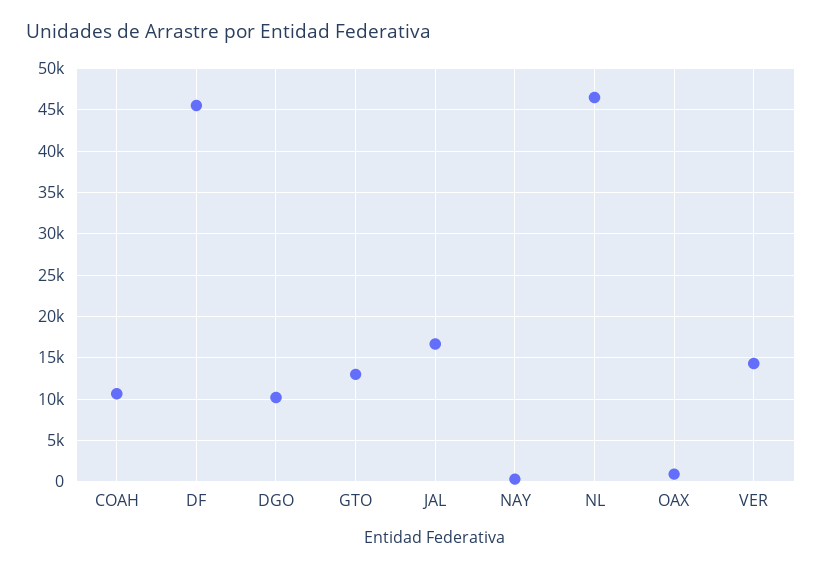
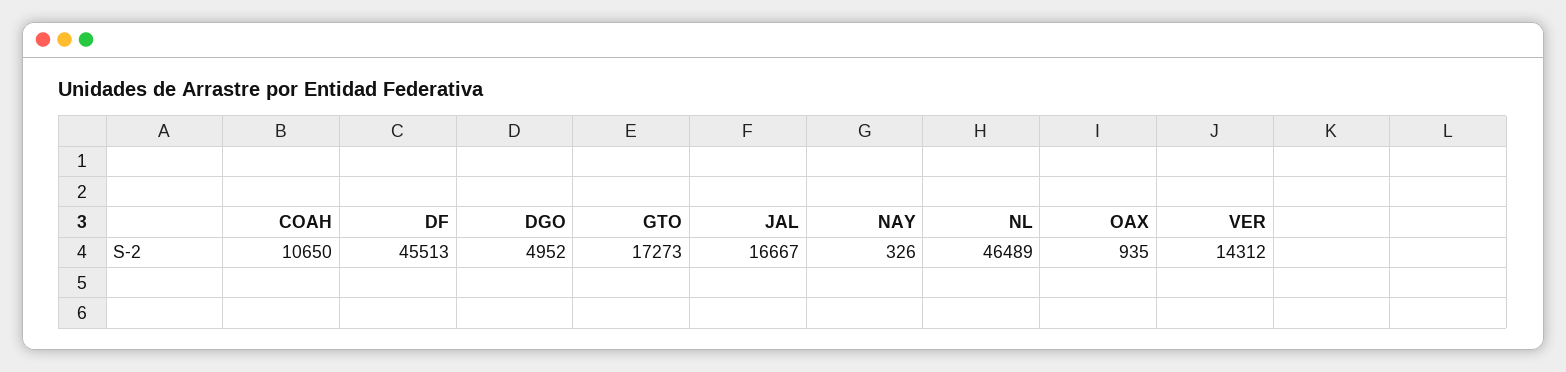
DGO: 10000 -> 4952
GTO: 13000 -> 17273

